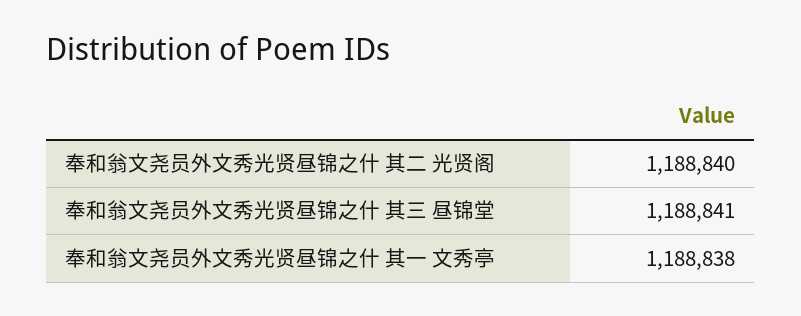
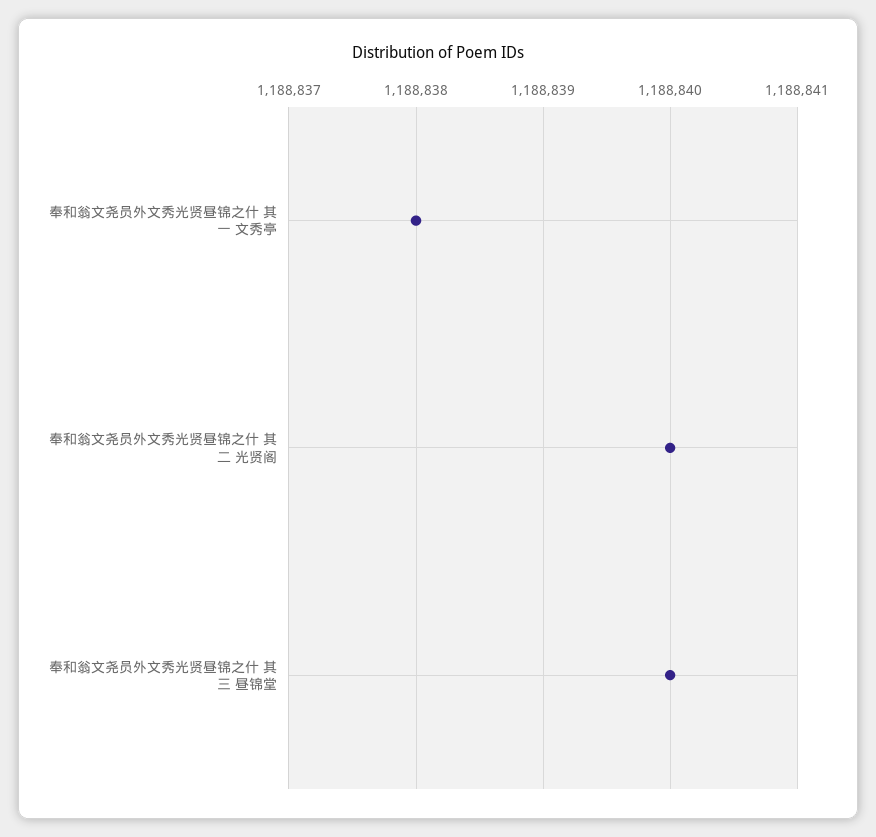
奉和翁文尧员外文秀光贤昼锦之什 其三 昼锦堂: 1188841 -> 1188840

